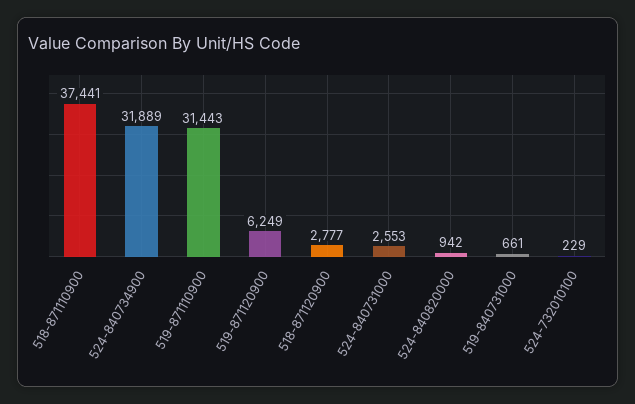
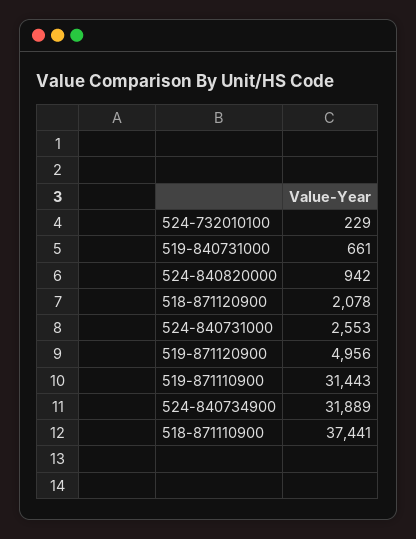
519-871120900: 6249 -> 4956
518-871120900: 2777 -> 2078

